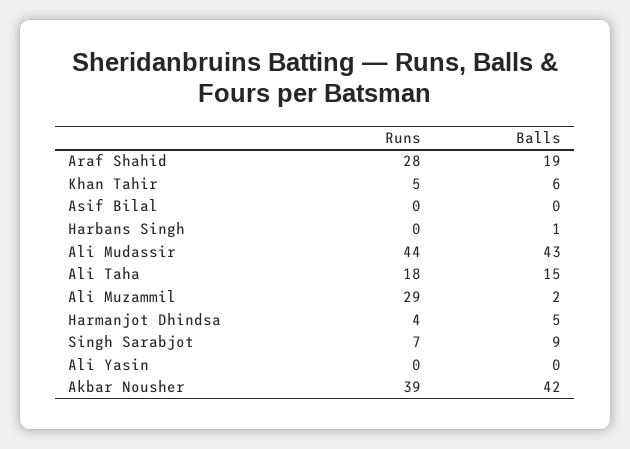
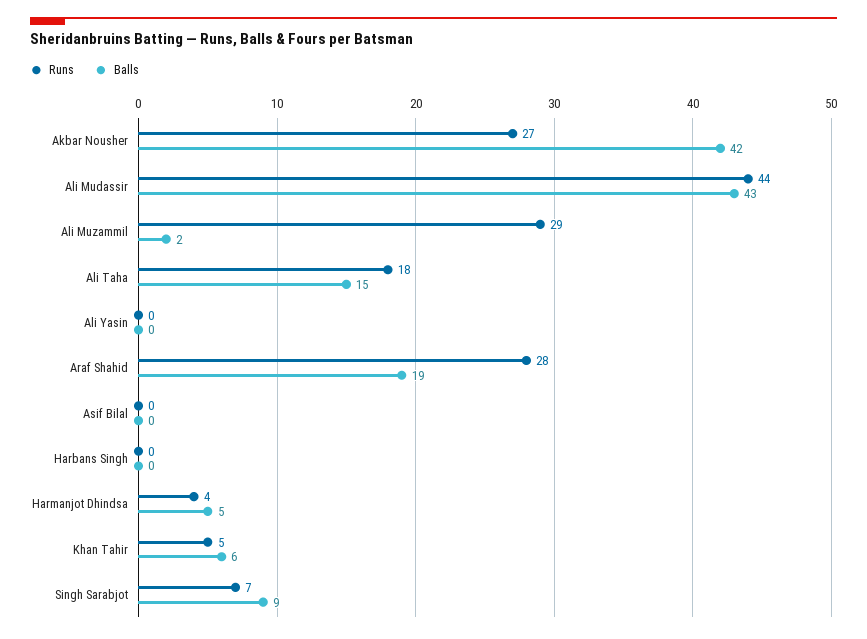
Balls, Harbans Singh: 1 -> 0
Runs, Akbar Nousher: 39 -> 27

